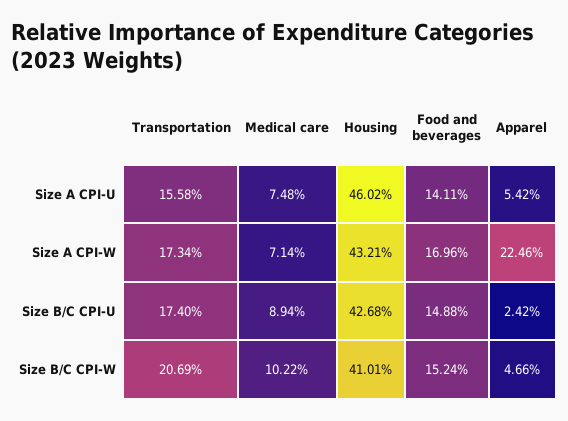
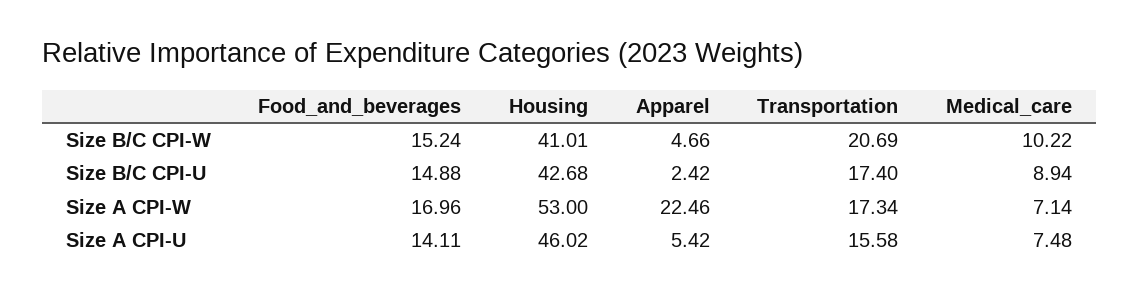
Housing, Size A CPI-W: 43.21 -> 53

